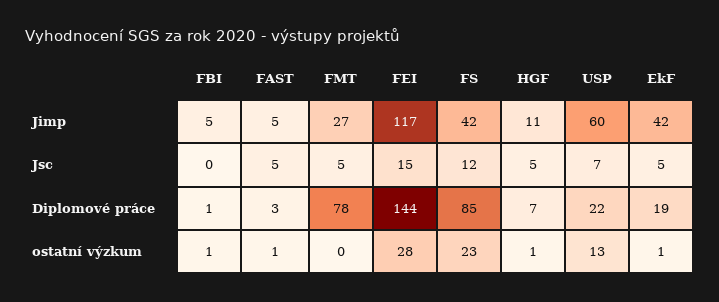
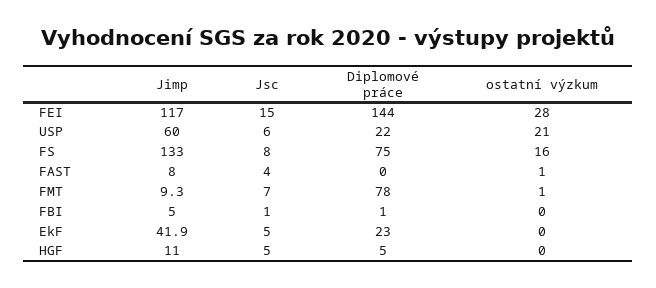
FAST, Jimp: 5 -> 8
FMT, Jimp: 27 -> 9.3
FS, Jimp: 42 -> 133
FBI, Jsc: 0 -> 1
FAST, Jsc: 5 -> 4
FMT, Jsc: 5 -> 7
FS, Jsc: 12 -> 8
USP, Jsc: 7 -> 6
FAST, Diplomové práce: 3 -> 0
FS, Diplomové práce: 85 -> 75
HGF, Diplomové práce: 7 -> 5
EkF, Diplomové práce: 19 -> 23
FBI, ostatní výzkum: 1 -> 0
FMT, ostatní výzkum: 0 -> 1
FS, ostatní výzkum: 23 -> 16
HGF, ostatní výzkum: 1 -> 0
USP, ostatní výzkum: 13 -> 21
EkF, ostatní výzkum: 1 -> 0

